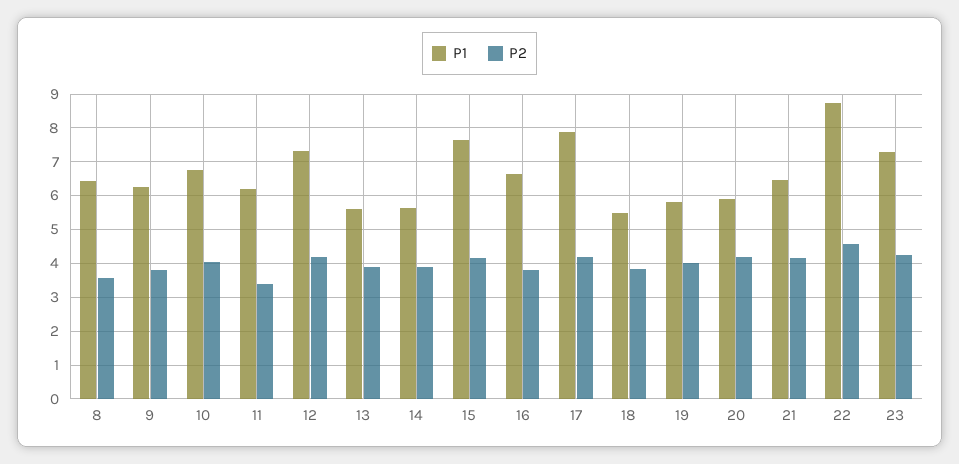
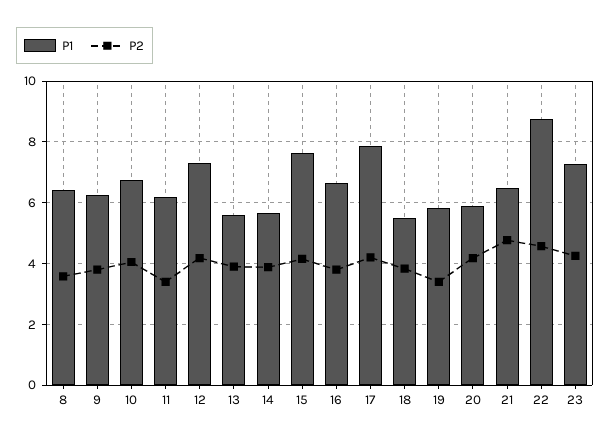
P2, 19: 4 -> 3.4
P2, 21: 4.2 -> 4.8

